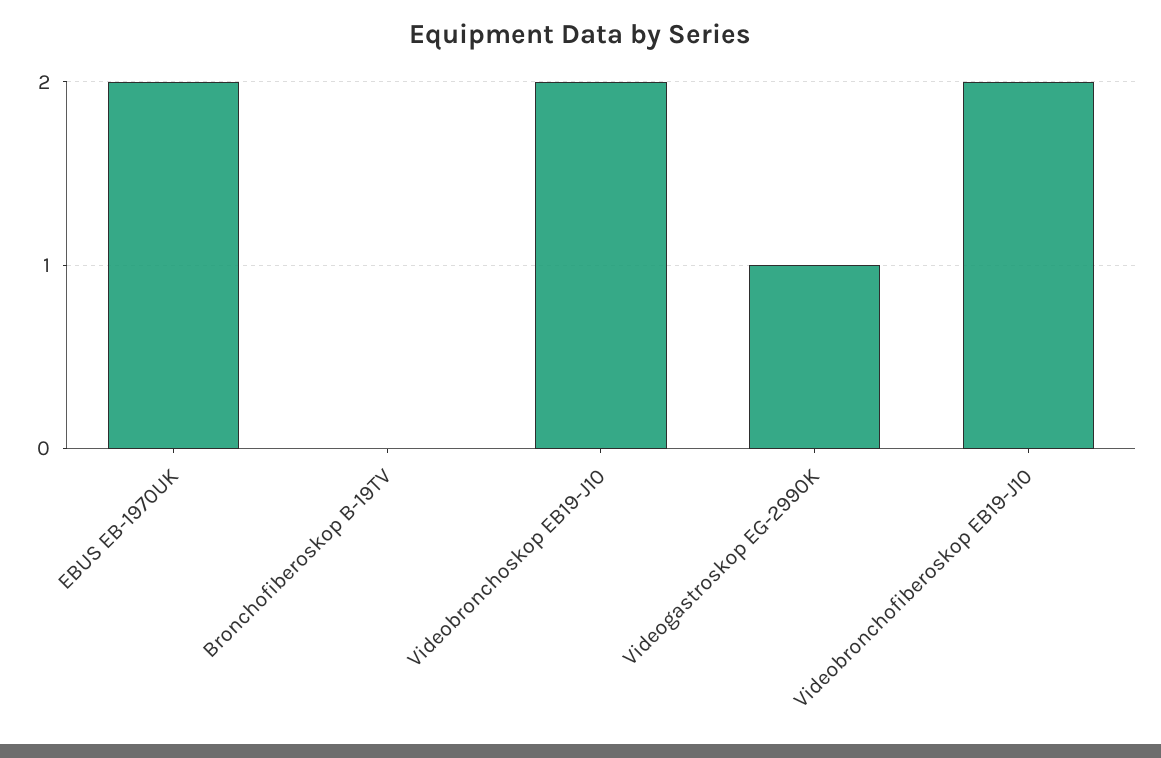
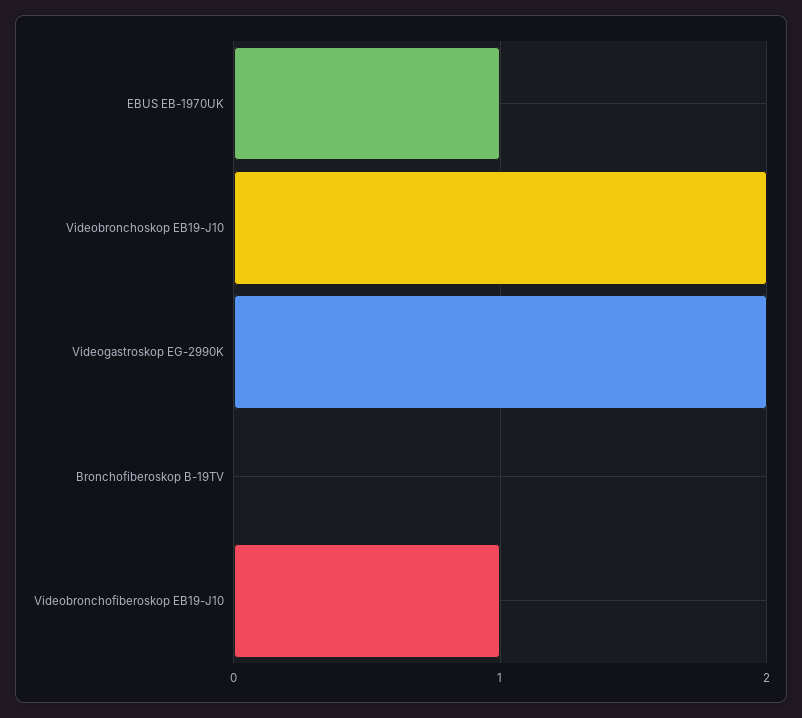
EBUS EB-1970UK: 2 -> 1
Videogastroskop EG-2990K: 1 -> 2
Videobronchofiberoskop EB19-J10: 2 -> 1

